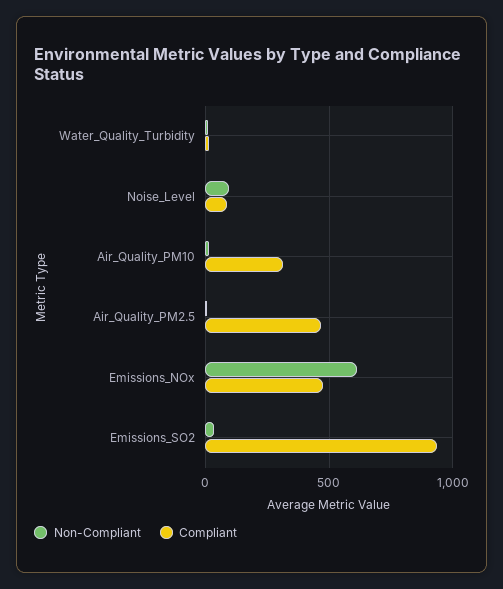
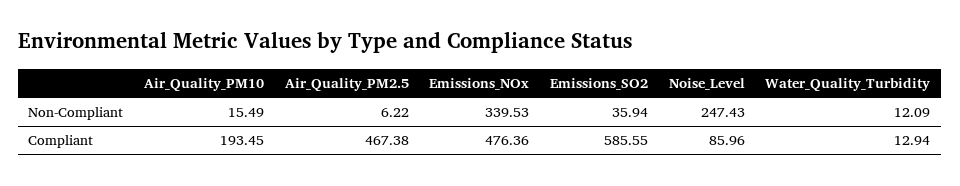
Non-Compliant, Noise_Level: 100 -> 247.43
Compliant, Air_Quality_PM10: 300 -> 193.45
Non-Compliant, Emissions_NOx: 600 -> 339.53
Compliant, Emissions_SO2: 950 -> 585.55

